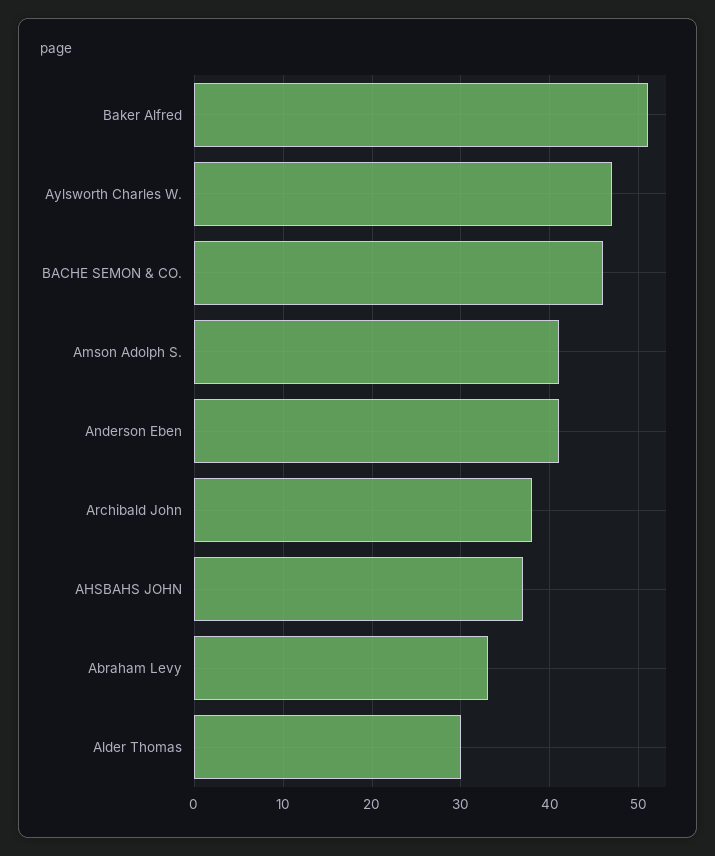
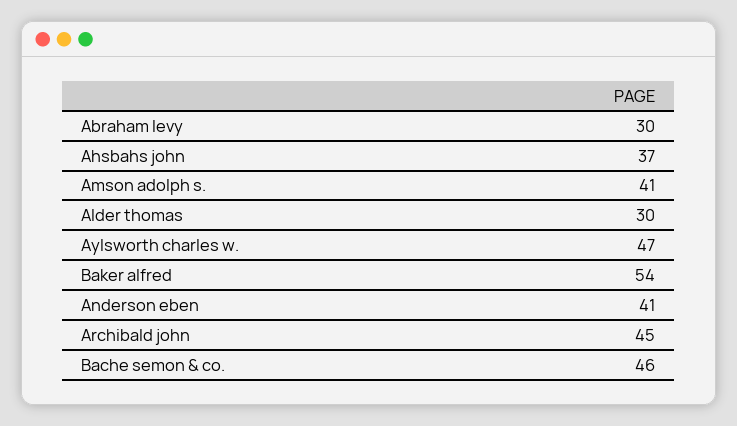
Baker Alfred: 51 -> 54
Archibald John: 38 -> 45
Abraham Levy: 33 -> 30

